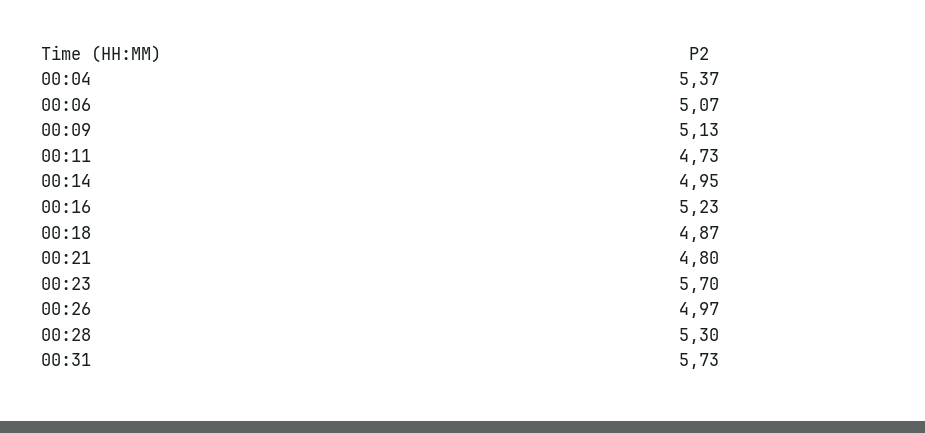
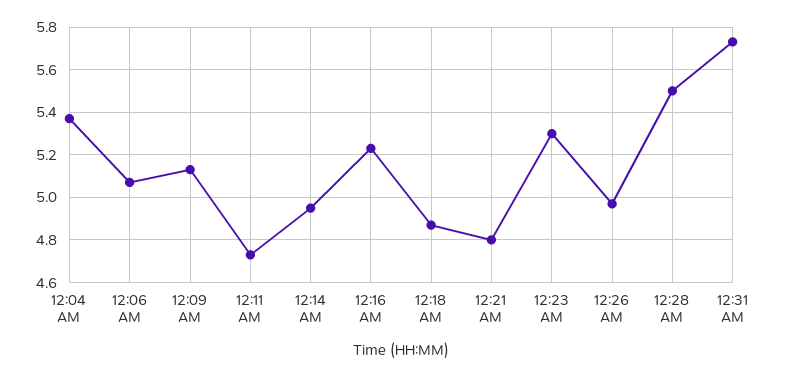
00:23: 5.7 -> 5.3
00:28: 5.3 -> 5.5

